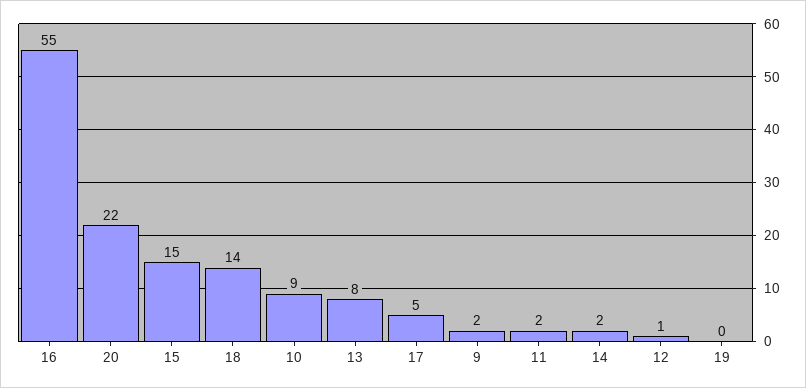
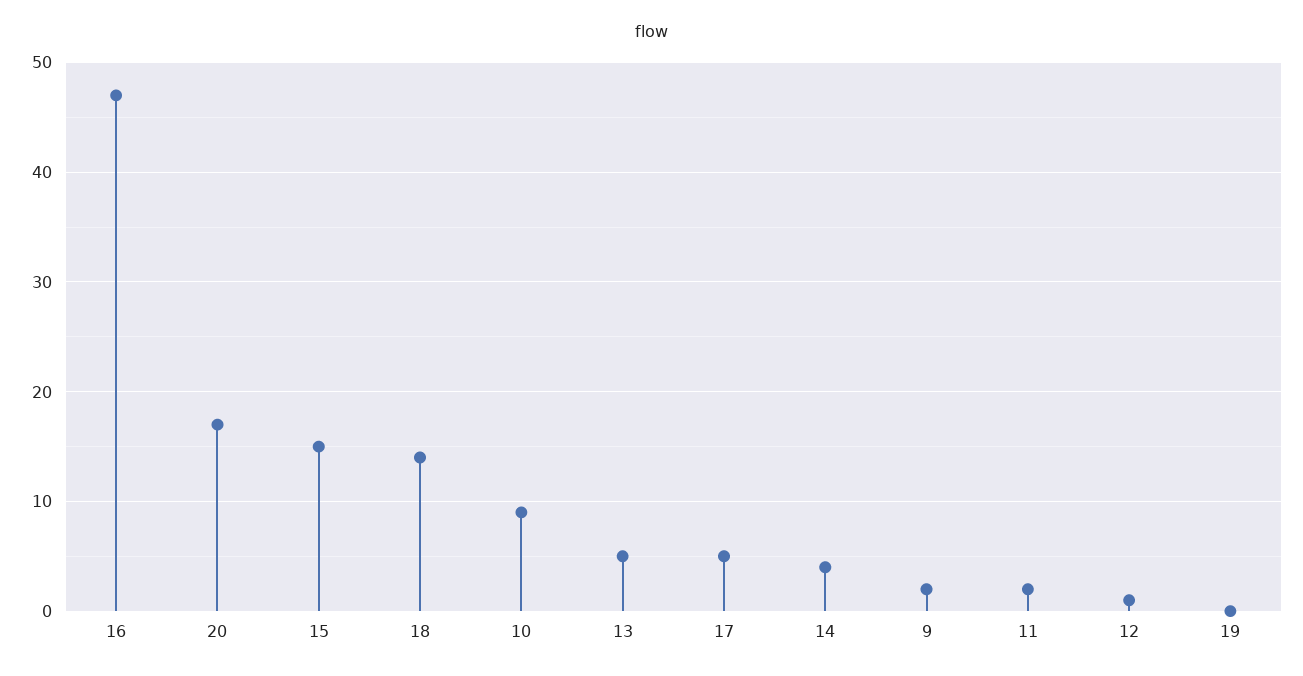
16: 55 -> 47
20: 22 -> 17
13: 8 -> 5
14: 2 -> 4

